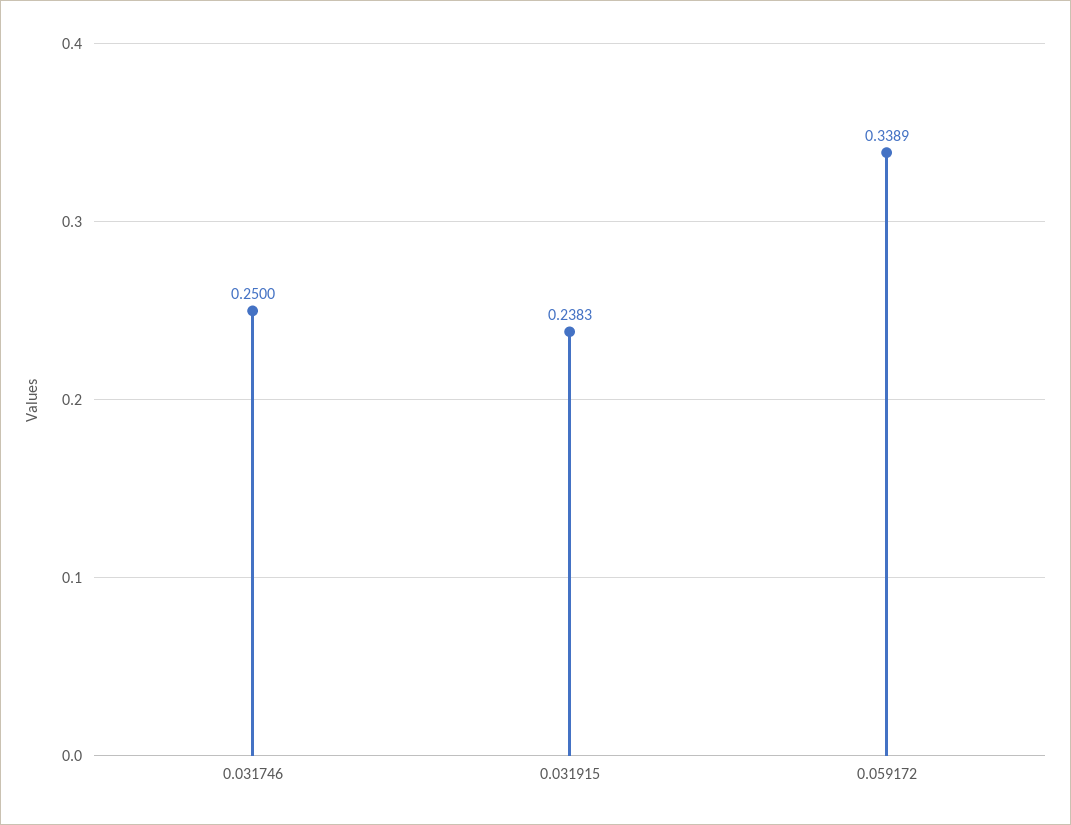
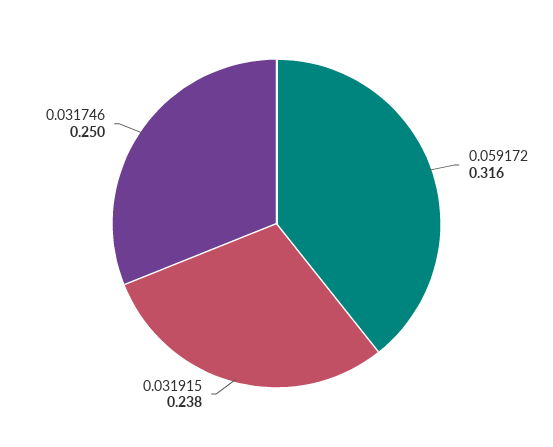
0.059172: 0.3389 -> 0.316

